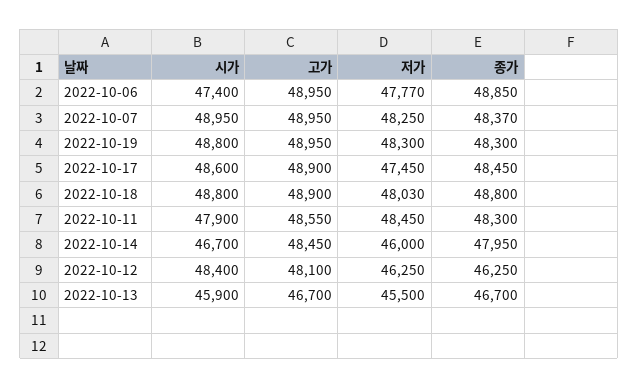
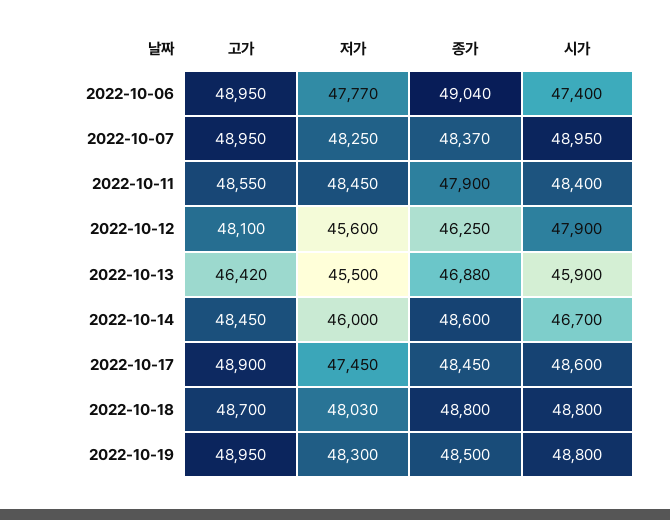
종가, 2022-10-06: 48850 -> 49040
종가, 2022-10-19: 48300 -> 48500
고가, 2022-10-18: 48900 -> 48700
시가, 2022-10-11: 47900 -> 48400
종가, 2022-10-11: 48300 -> 47900
종가, 2022-10-14: 47950 -> 48600
시가, 2022-10-12: 48400 -> 47900
저가, 2022-10-12: 46250 -> 45600
고가, 2022-10-13: 46700 -> 46420
종가, 2022-10-13: 46700 -> 46880

